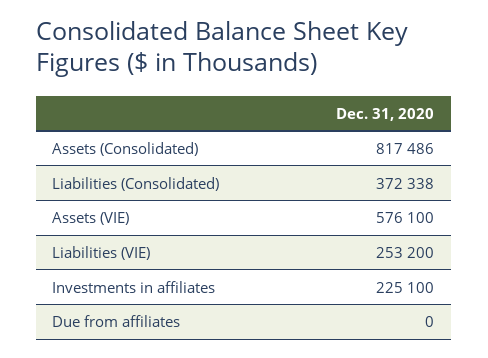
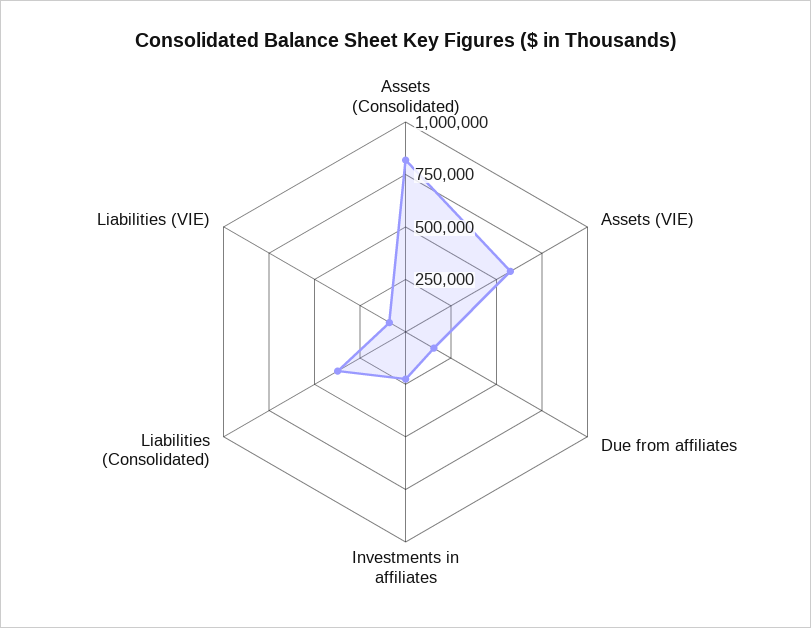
Liabilities (VIE): 253200 -> 100000
Due from affiliates: 0 -> 150000

